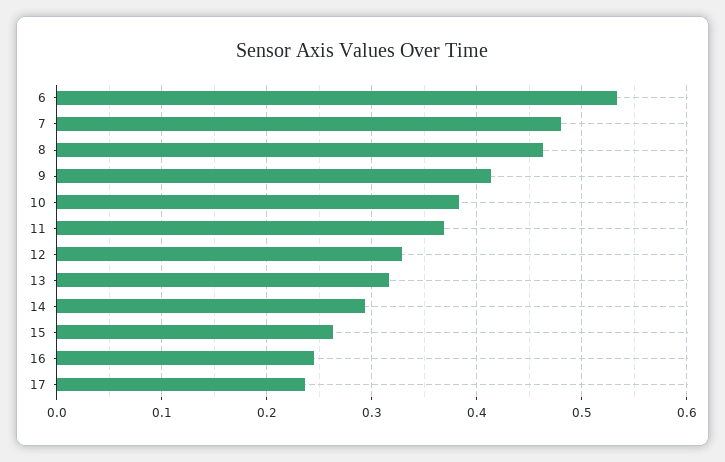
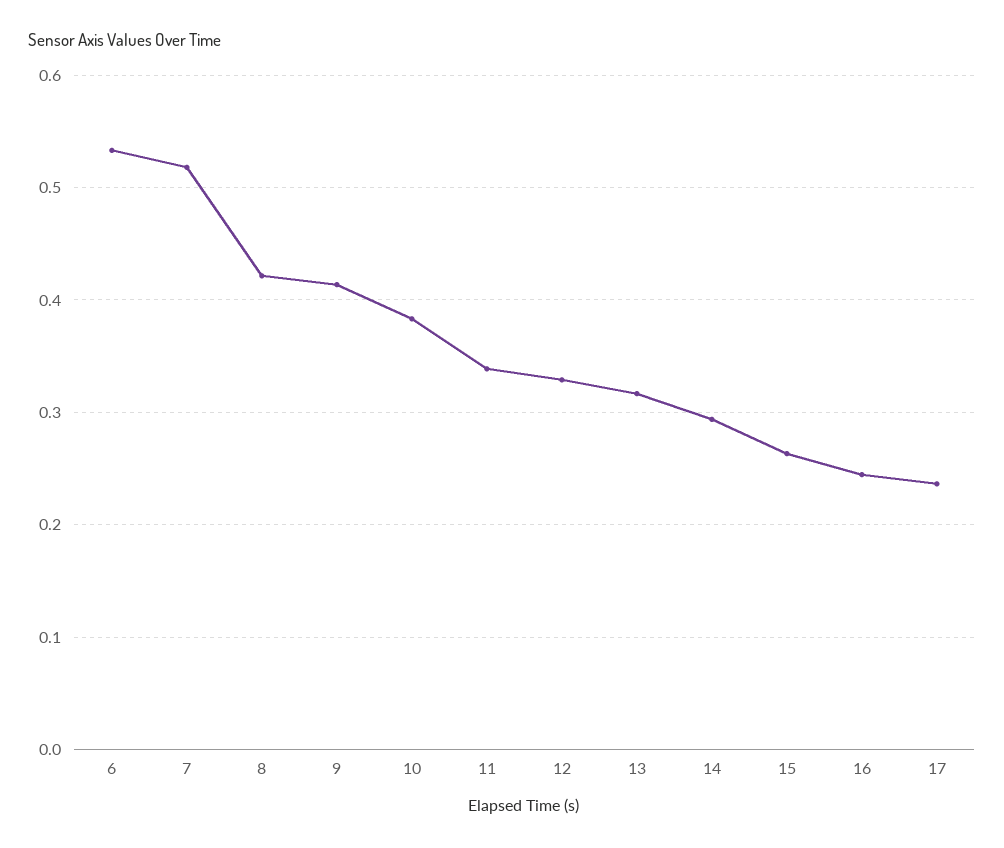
7: 0.48 -> 0.52
8: 0.46 -> 0.42
11: 0.37 -> 0.34

